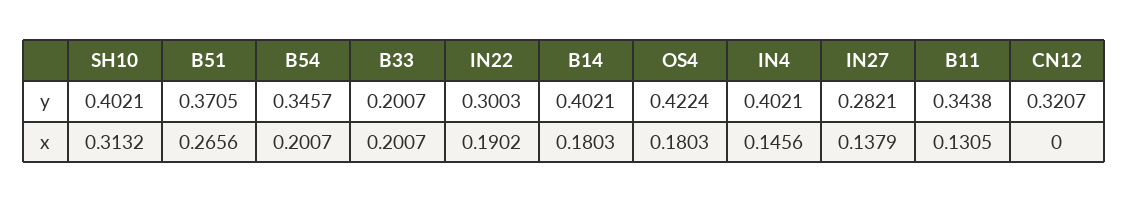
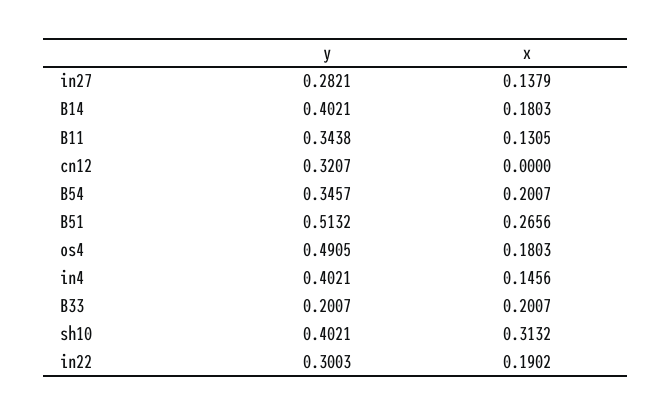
B51, y: 0.3705 -> 0.5132
OS4, y: 0.4224 -> 0.4905

